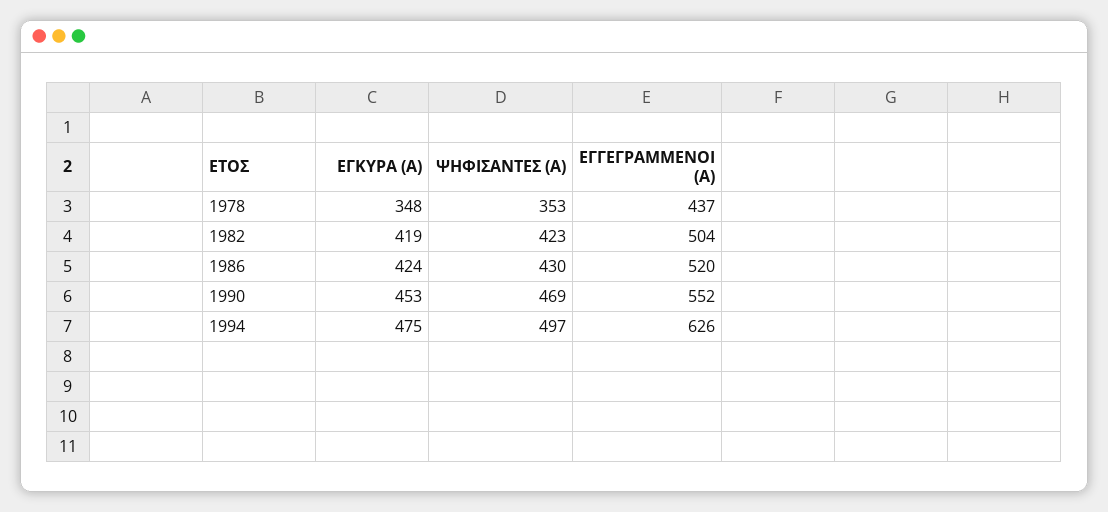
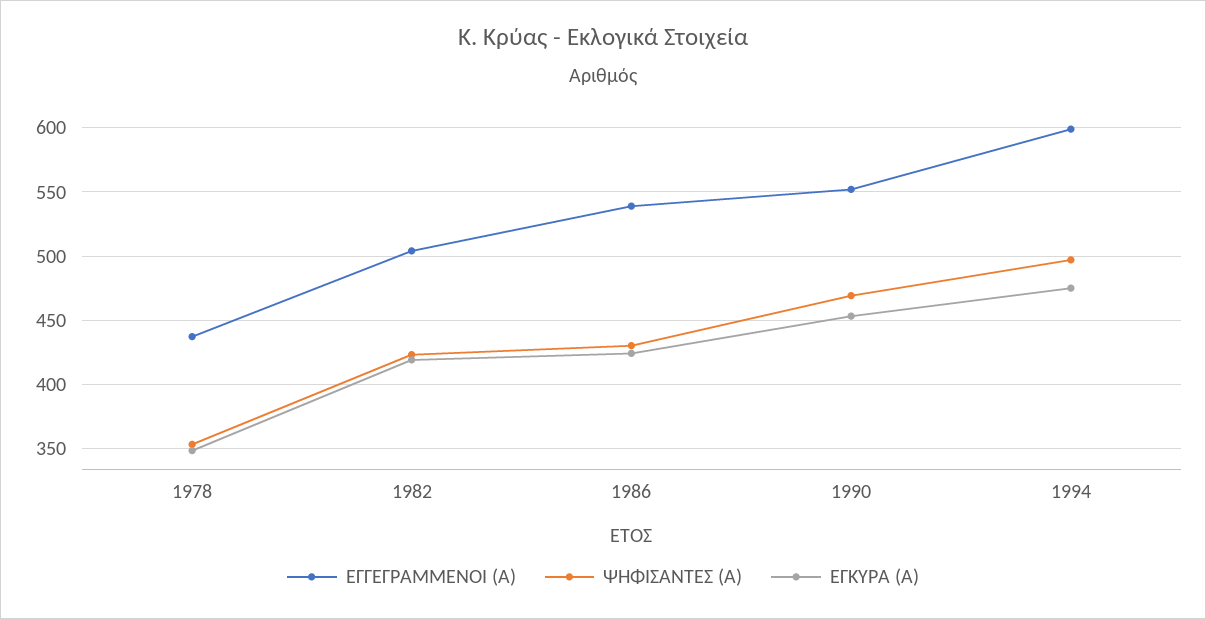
ΕΓΓΕΓΡΑΜΜΕΝΟΙ (Α), 1986: 520 -> 540
ΕΓΓΕΓΡΑΜΜΕΝΟΙ (Α), 1994: 626 -> 600

